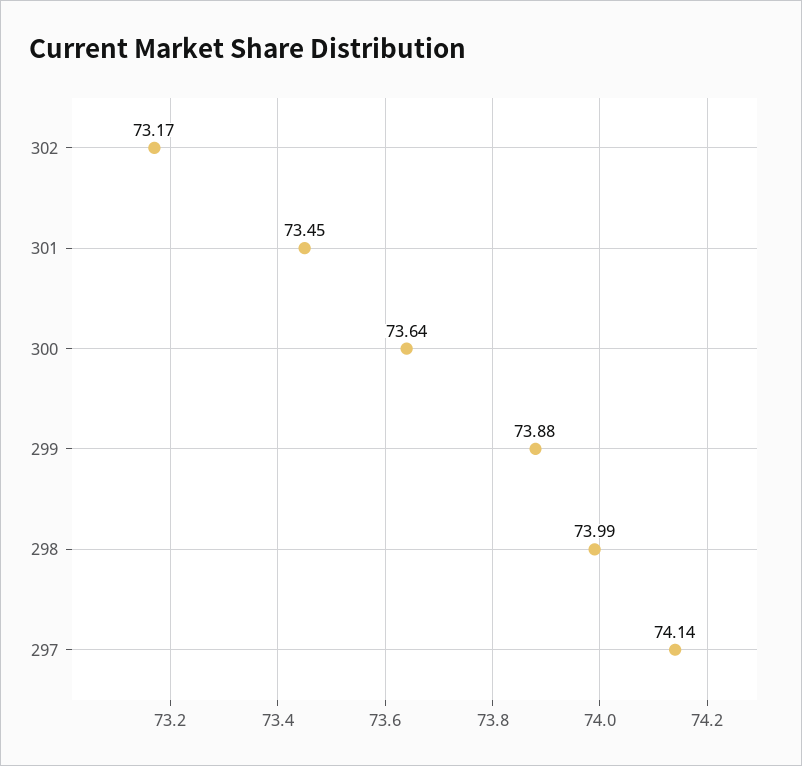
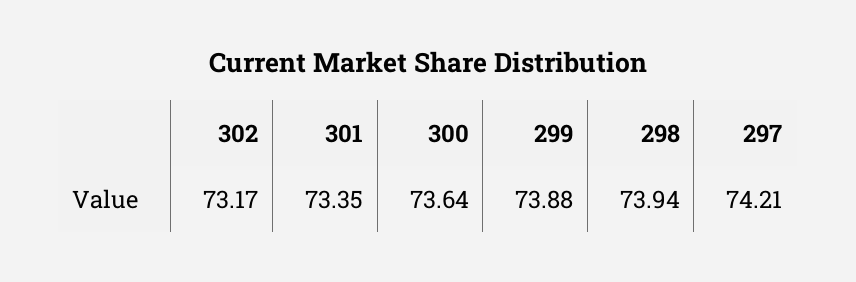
301: 73.45 -> 73.35
298: 73.99 -> 73.94
297: 74.14 -> 74.21

